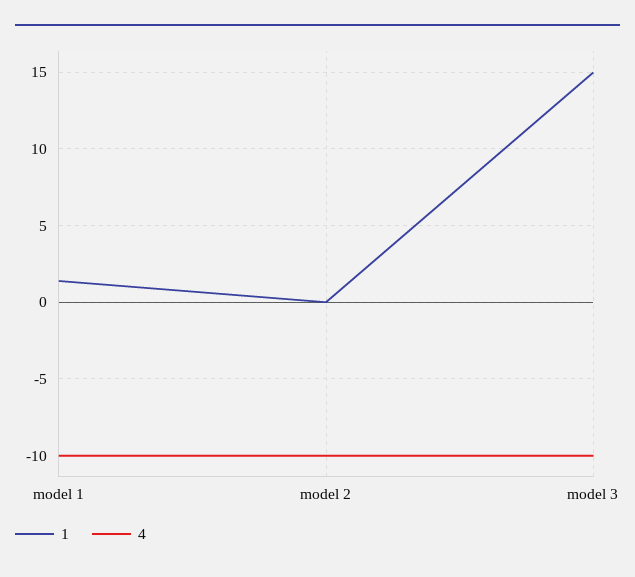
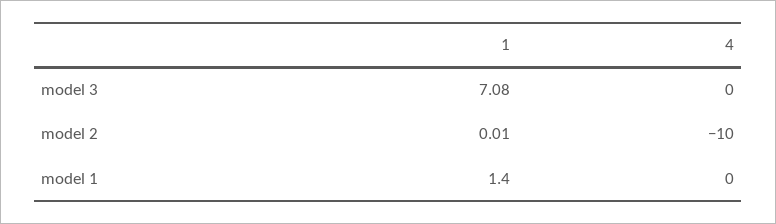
4, model 1: -10 -> 0
1, model 3: 15 -> 7.08
4, model 3: -10 -> 0

